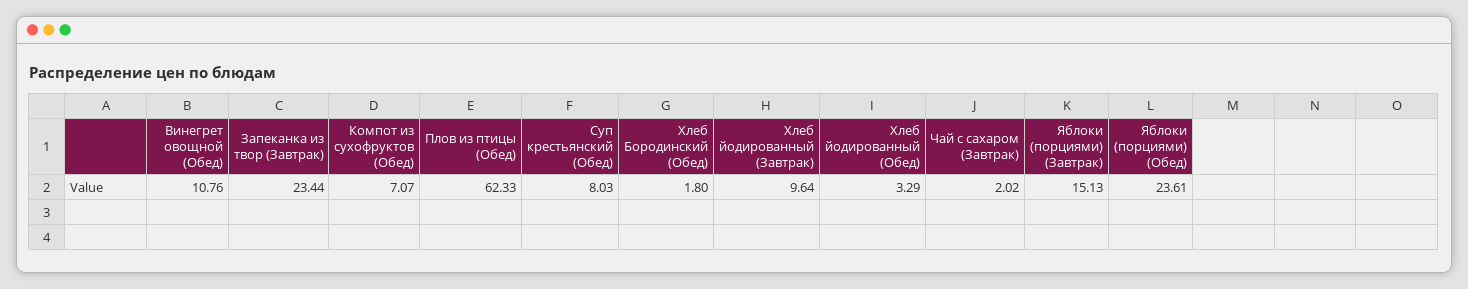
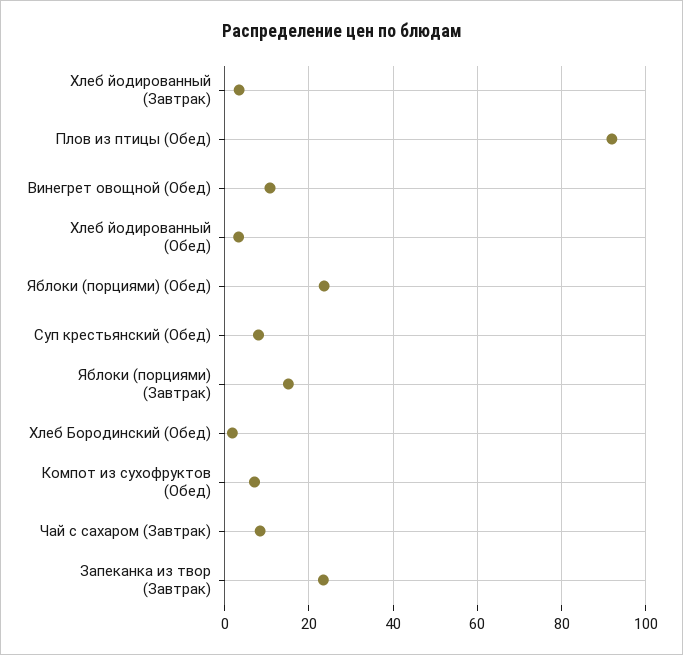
Плов из птицы (Обед): 62.33 -> 92
Хлеб йодированный (Завтрак): 9.64 -> 4
Чай с сахаром (Завтрак): 2.02 -> 8

